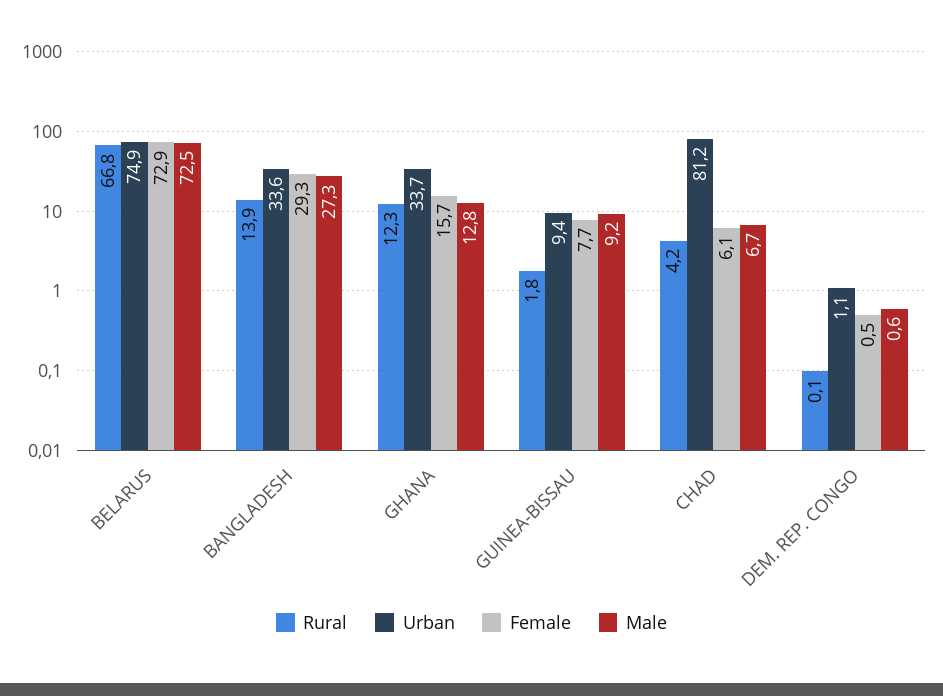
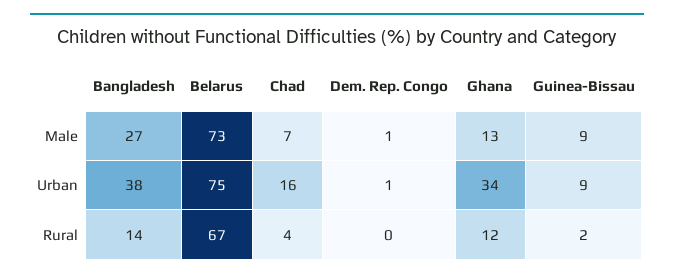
Female, BELARUS: 72.9 -> none
Urban, BANGLADESH: 33.6 -> 38
Female, BANGLADESH: 29.3 -> none
Female, GHANA: 15.7 -> none
Female, GUINEA-BISSAU: 7.7 -> none
Urban, CHAD: 81.2 -> 16
Female, CHAD: 6.1 -> none
Female, DEM. REP. CONGO: 0.5 -> none

